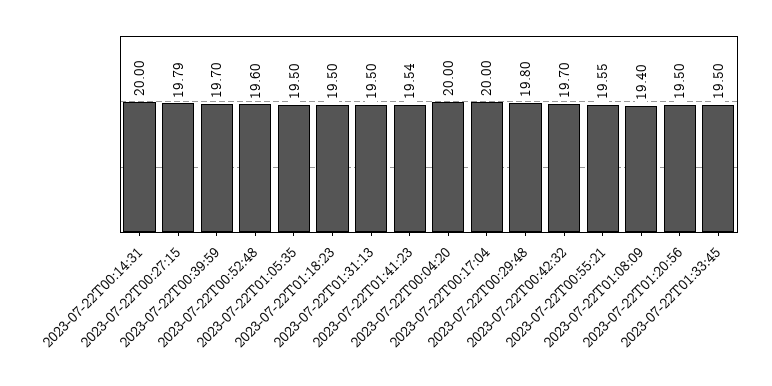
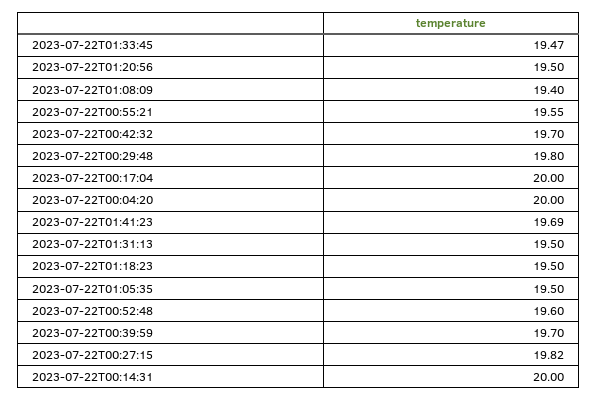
2023-07-22T00:27:15: 19.79 -> 19.82
2023-07-22T01:41:23: 19.54 -> 19.69
2023-07-22T01:33:45: 19.5 -> 19.47

